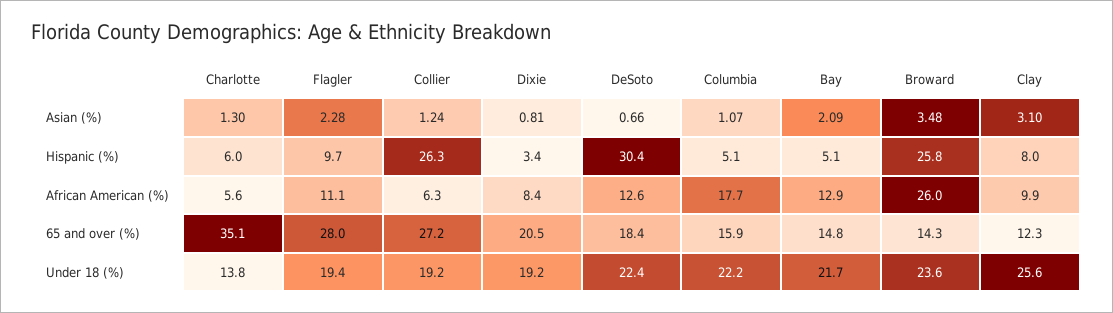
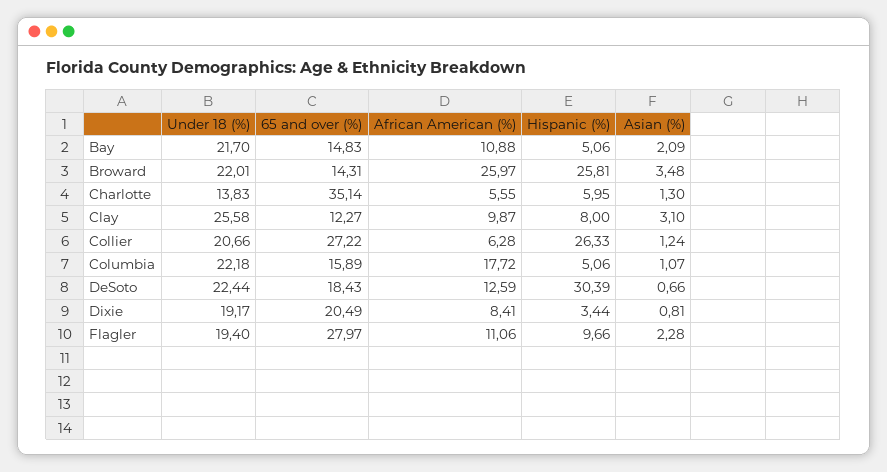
Bay, African American (%): 12.9 -> 10.88
Collier, Under 18 (%): 19.2 -> 20.66
Broward, Under 18 (%): 23.6 -> 22.01

